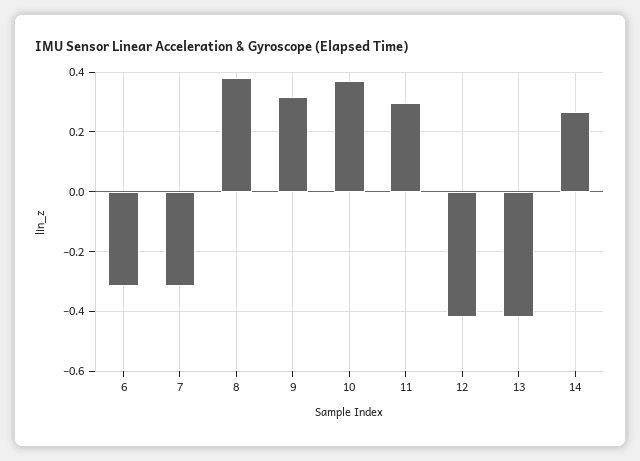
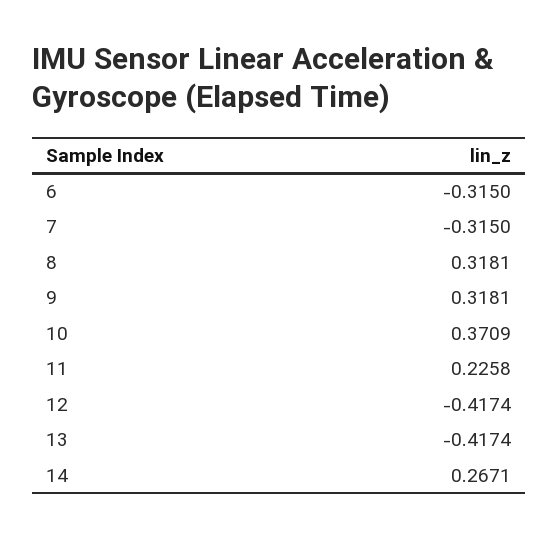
8: 0.375 -> 0.3181
11: 0.3 -> 0.2258

